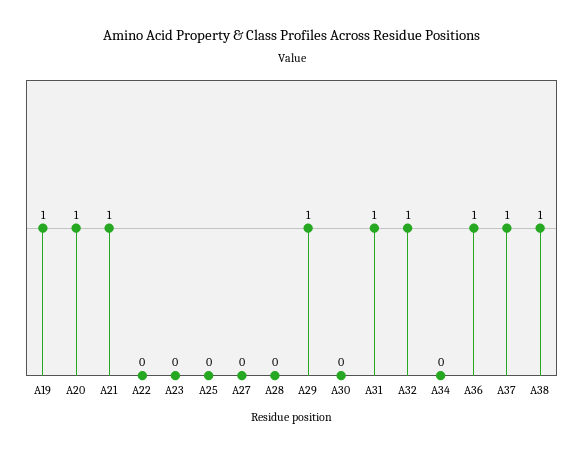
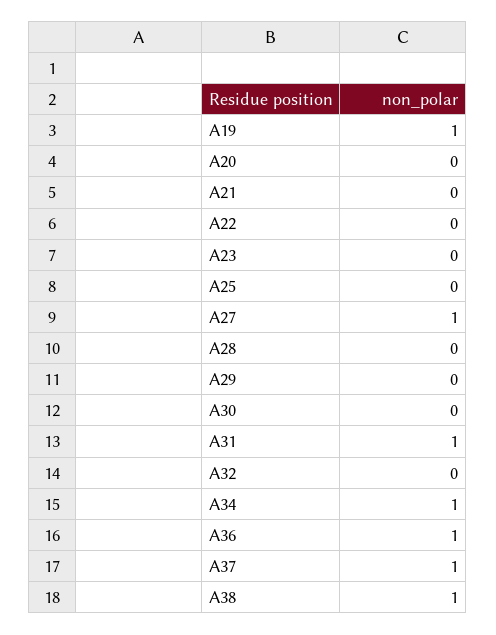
A20: 1 -> 0
A21: 1 -> 0
A27: 0 -> 1
A29: 1 -> 0
A32: 1 -> 0
A34: 0 -> 1

